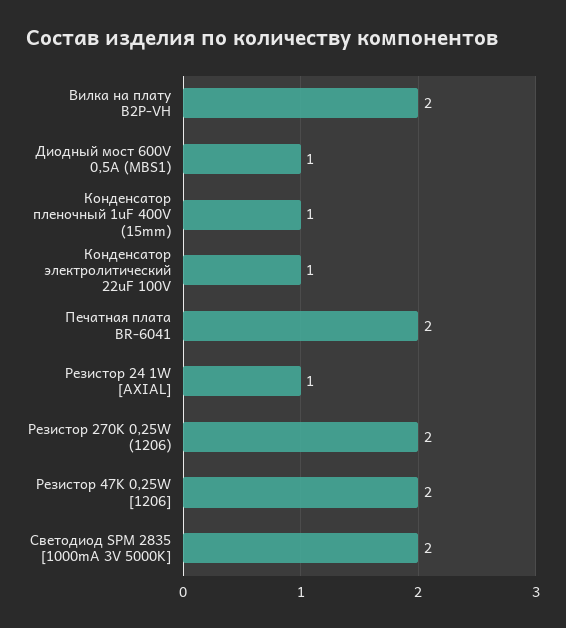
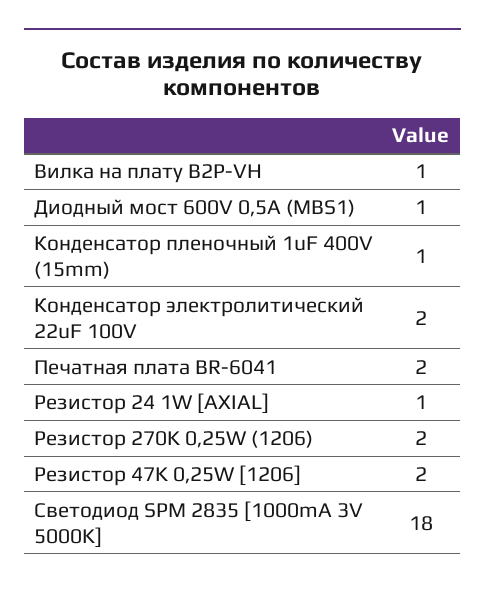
Вилка на плату B2P-VH: 2 -> 1
Конденсатор электролитический 22uF 100V: 1 -> 2
Светодиод SPM 2835 [1000mA 3V 5000K]: 2 -> 18

